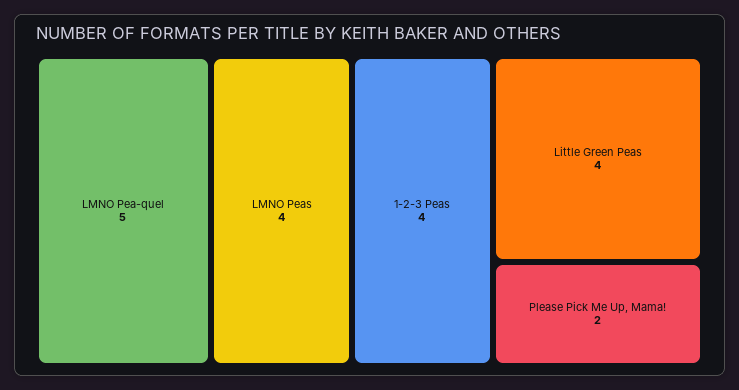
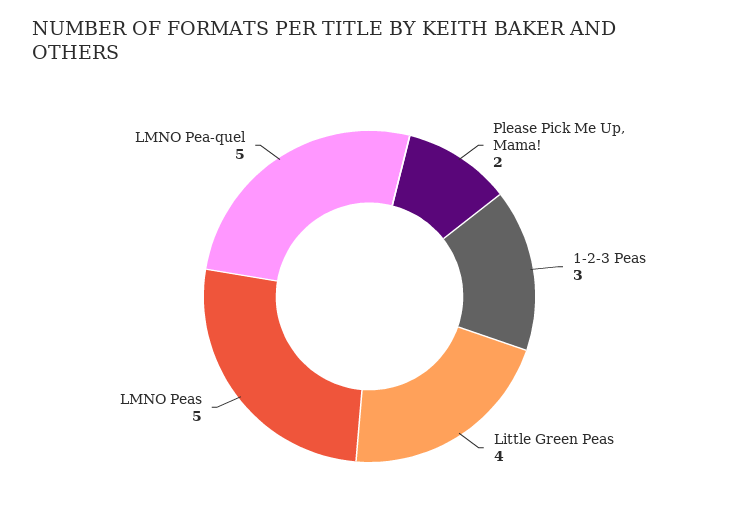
LMNO Peas: 4 -> 5
1-2-3 Peas: 4 -> 3

